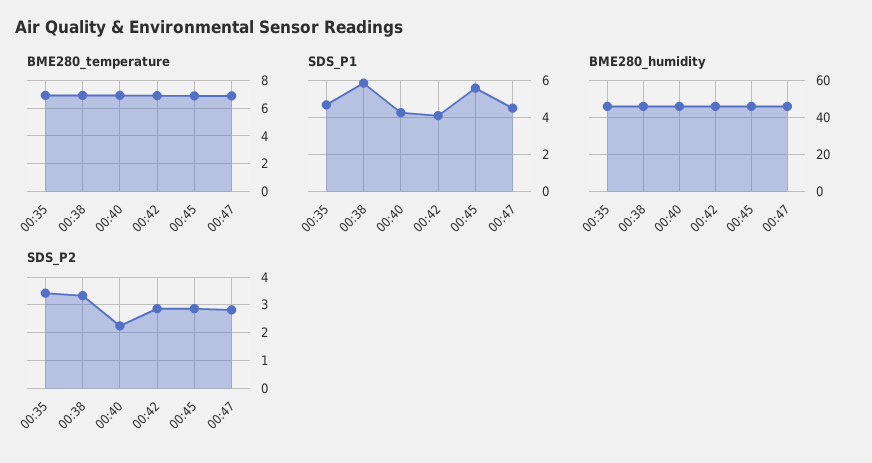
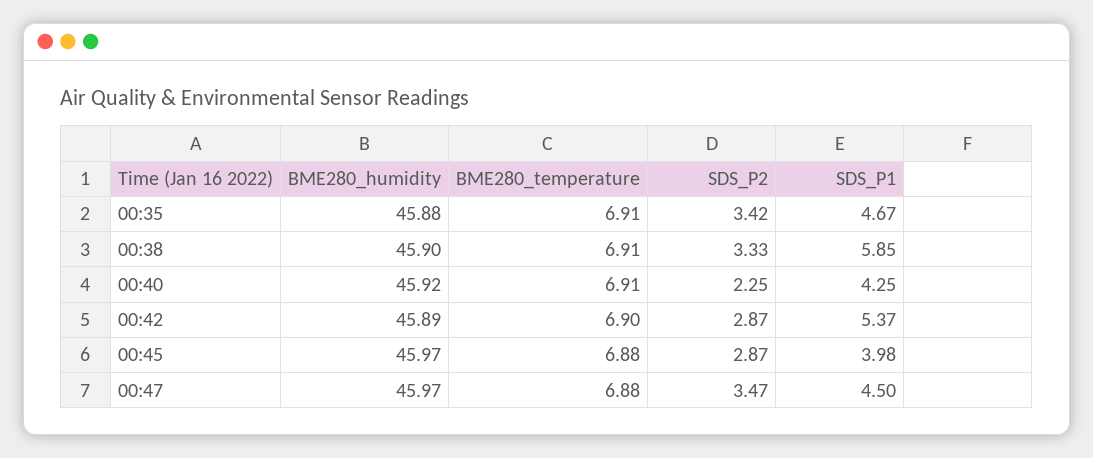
SDS_P1, 00:42: 4 -> 5.37
SDS_P1, 00:45: 5.5 -> 3.98
SDS_P2, 00:47: 2.75 -> 3.47

